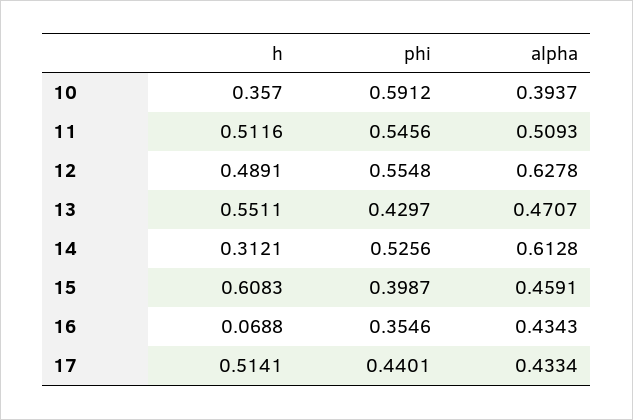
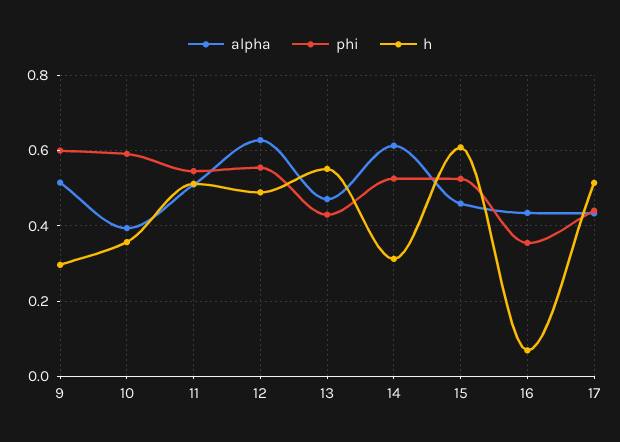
phi, 15: 0.3987 -> 0.52
alpha, 9: none -> 0.52
phi, 9: none -> 0.6
h, 9: none -> 0.3

